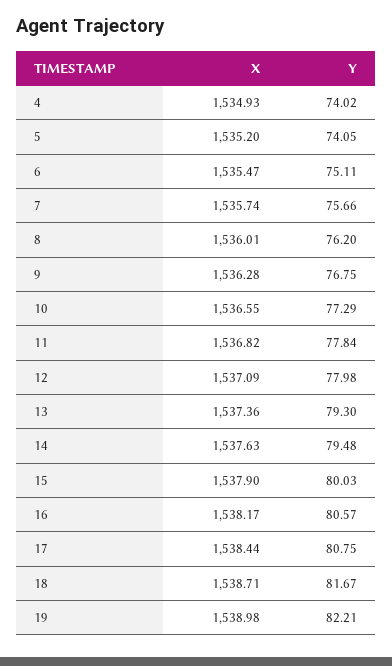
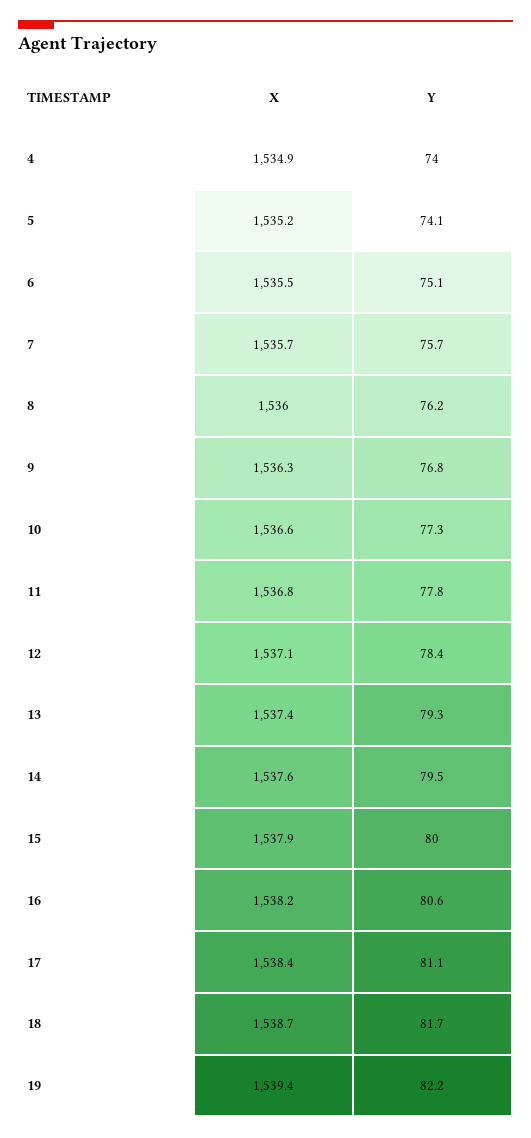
Y, 12: 77.98 -> 78.4
Y, 17: 80.75 -> 81.1
X, 19: 1538.98 -> 1539.4

